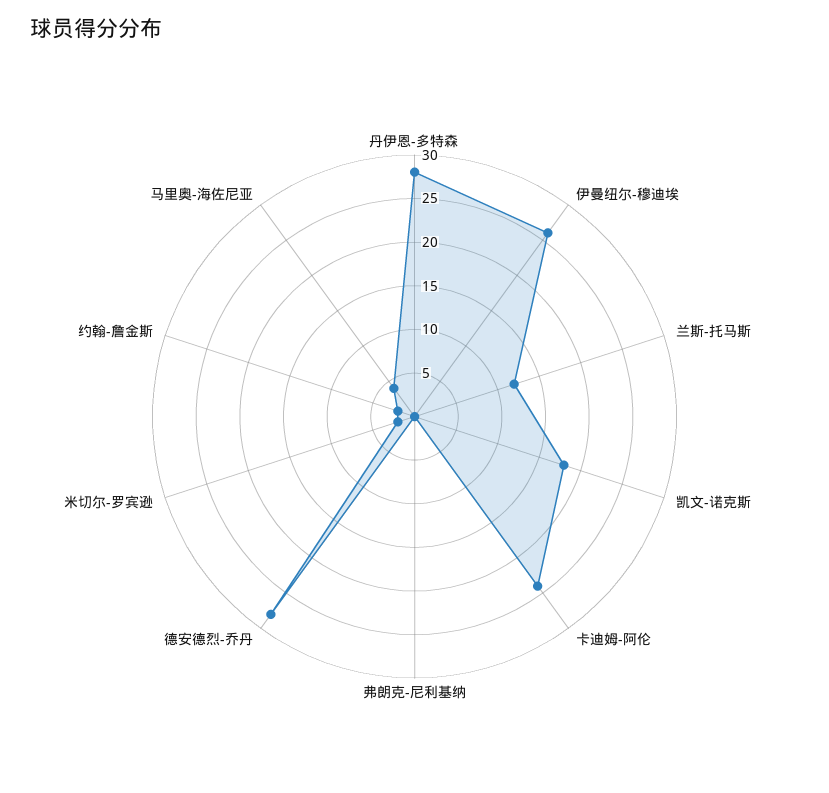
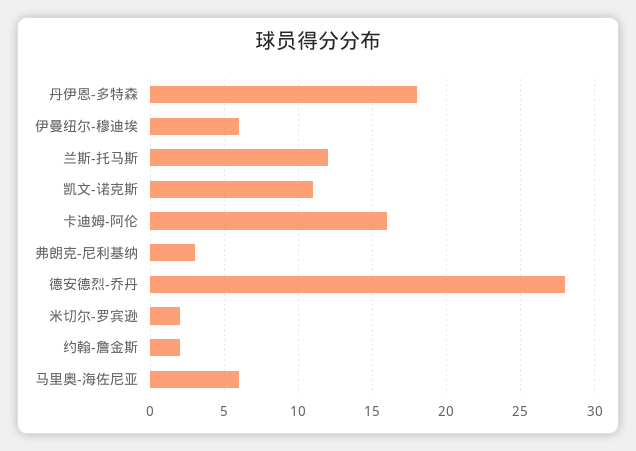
丹伊恩-多特森: 28 -> 18
伊曼纽尔-穆迪埃: 26 -> 6
凯文-诺克斯: 18 -> 11
卡迪姆-阿伦: 24 -> 16
弗朗克-尼利基纳: 0 -> 3
马里奥-海佐尼亚: 4 -> 6

